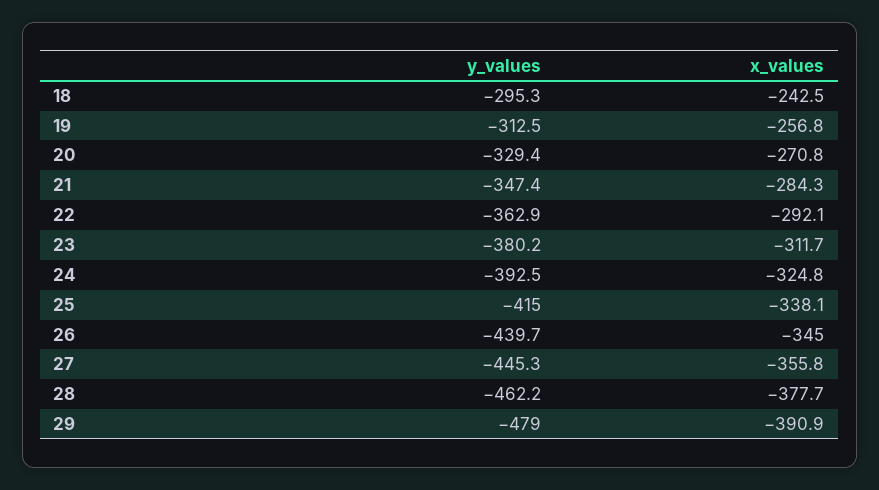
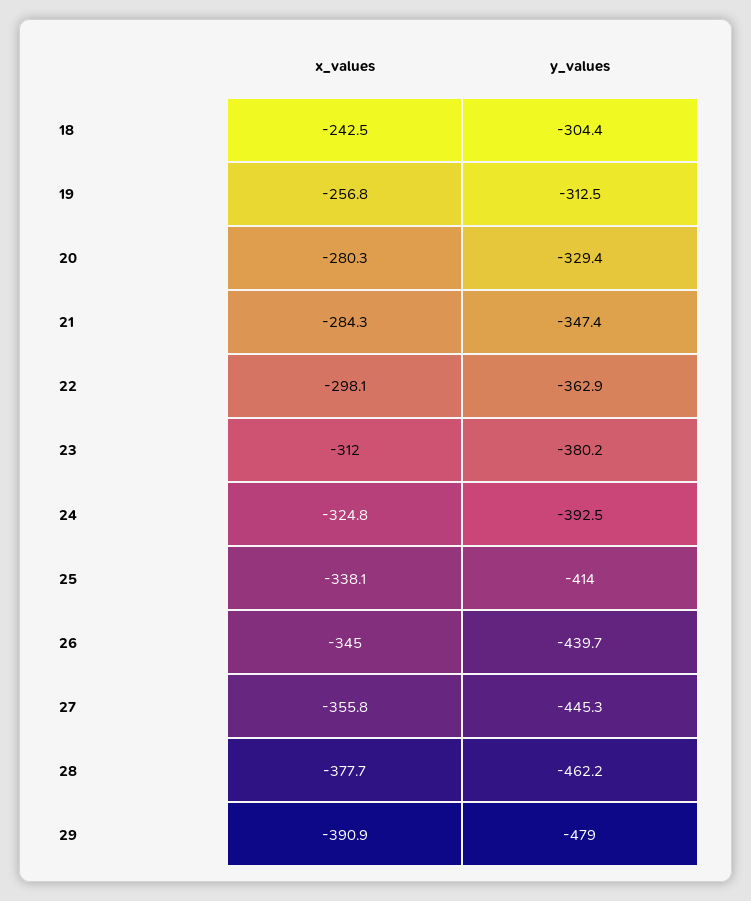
y_values, 18: -295.3 -> -304.4
x_values, 20: -270.8 -> -280.3
x_values, 22: -292.1 -> -298.1
x_values, 23: -311.7 -> -312
y_values, 25: -415 -> -414

